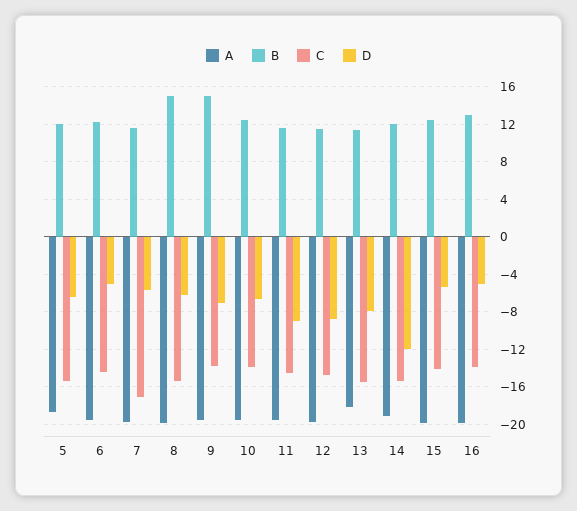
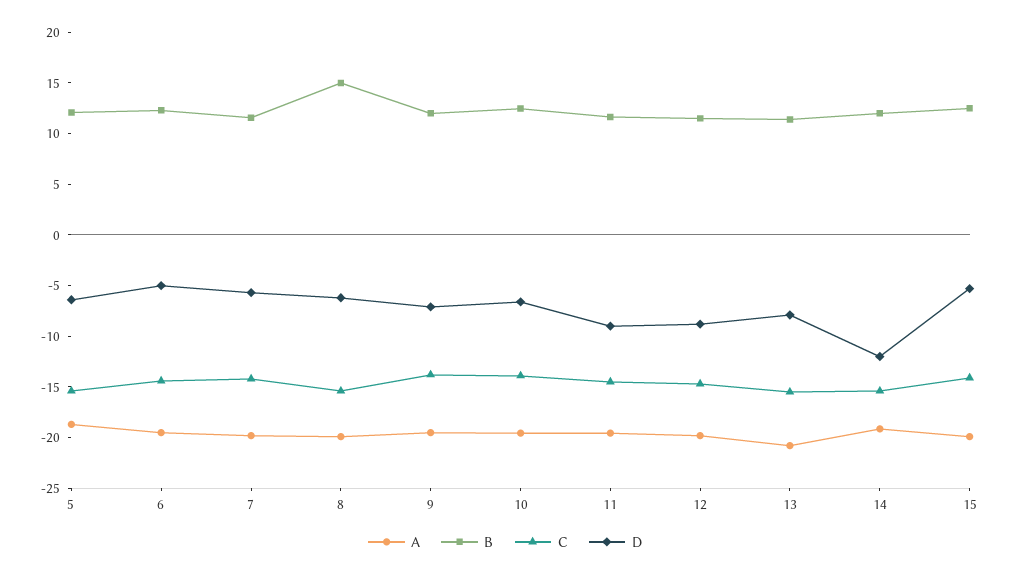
C, 7: -17 -> -14
B, 9: 15 -> 12
A, 13: -18 -> -21
A, 16: -20 -> none
B, 16: 13 -> none
C, 16: -14 -> none
D, 16: -5 -> none

